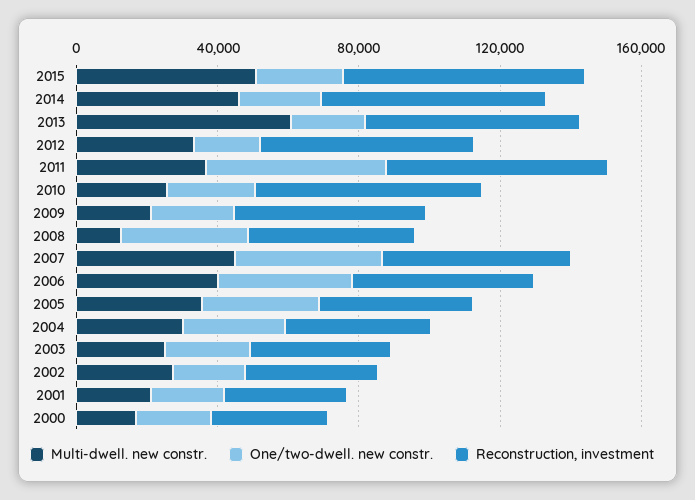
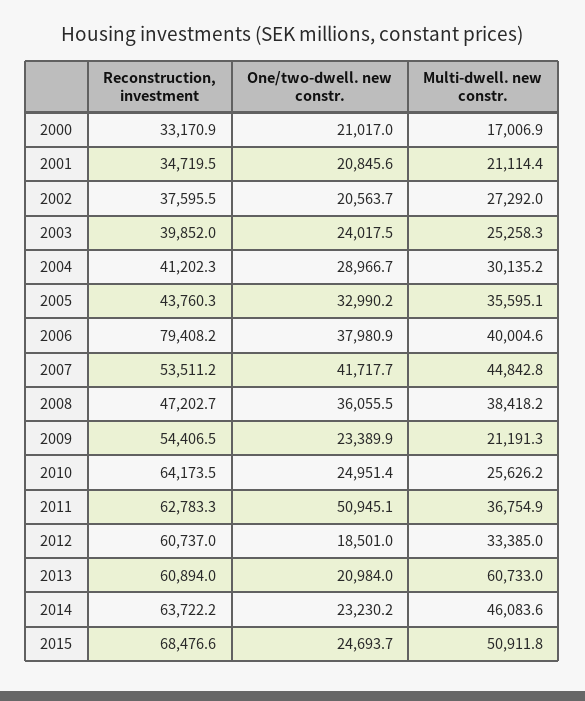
Multi-dwell. new constr., 2008: 10000 -> 38418.2
Reconstruction, investment, 2006: 50000 -> 79408.2

